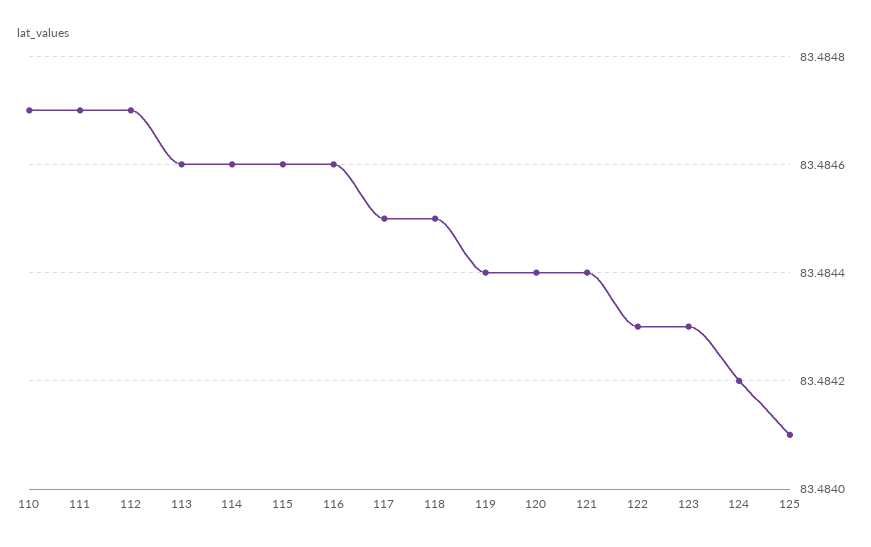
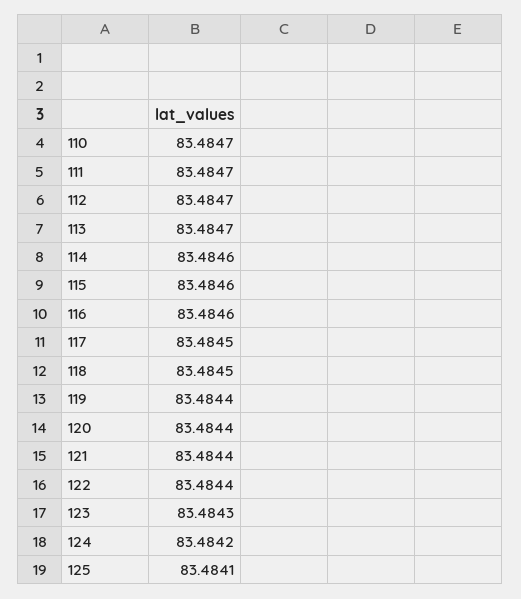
113: 83.4846 -> 83.4847
122: 83.4843 -> 83.4844

